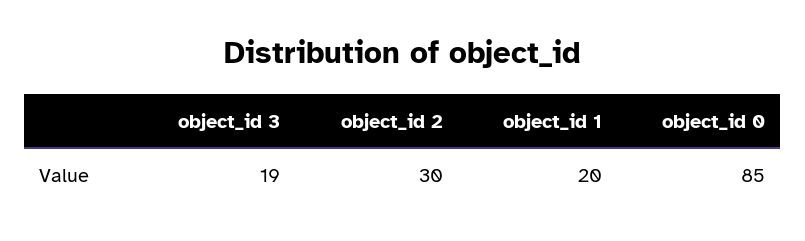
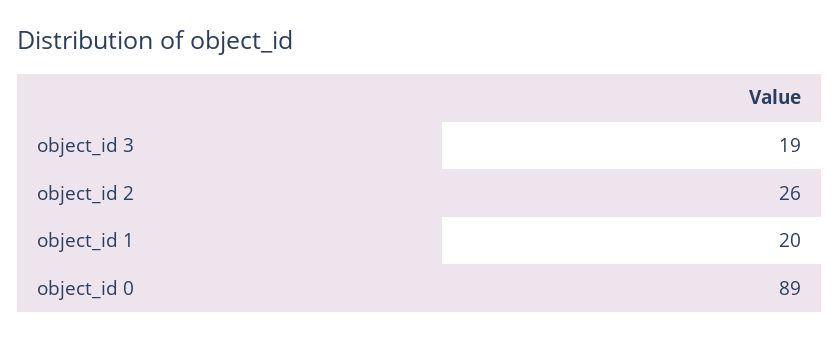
object_id 2: 30 -> 26
object_id 0: 85 -> 89

